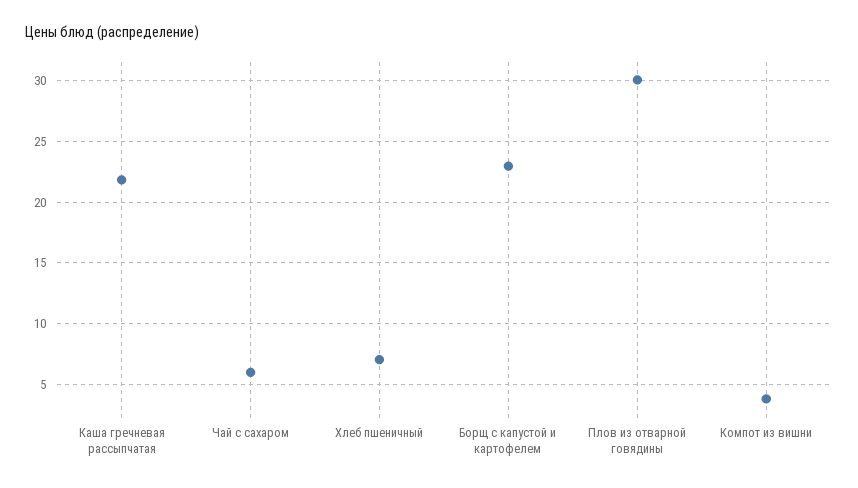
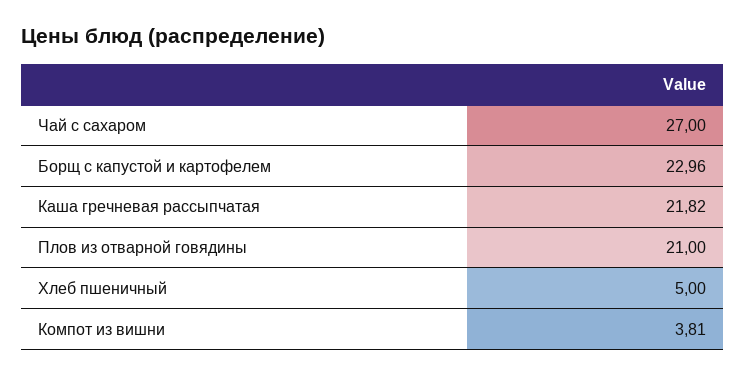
Чай с сахаром: 6 -> 27
Хлеб пшеничный: 7 -> 5
Плов из отварной говядины: 30 -> 21

